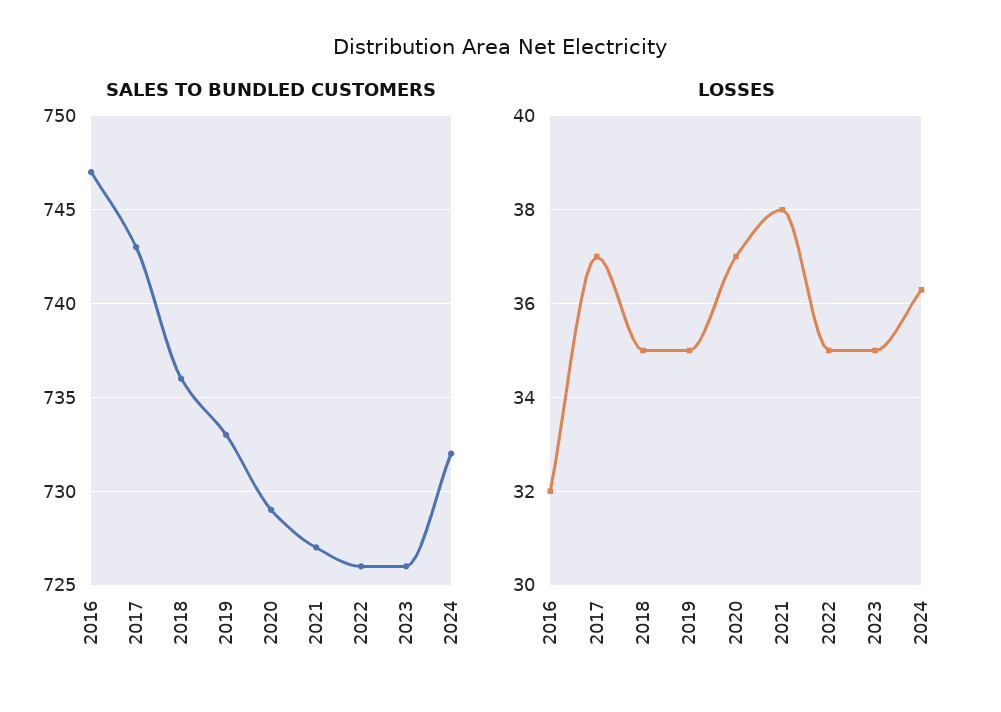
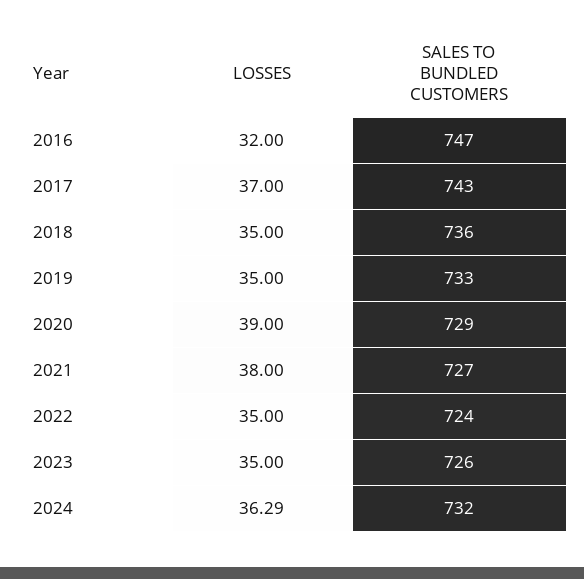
SALES TO BUNDLED CUSTOMERS, 2022: 726 -> 724
LOSSES, 2020: 37 -> 39

